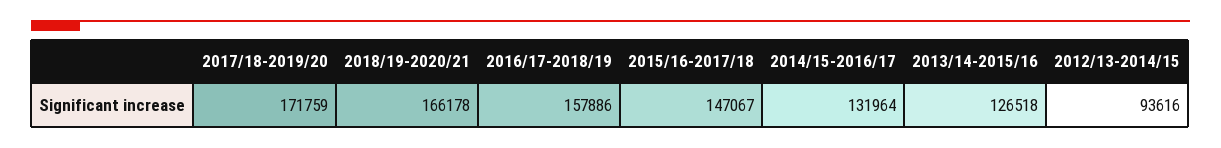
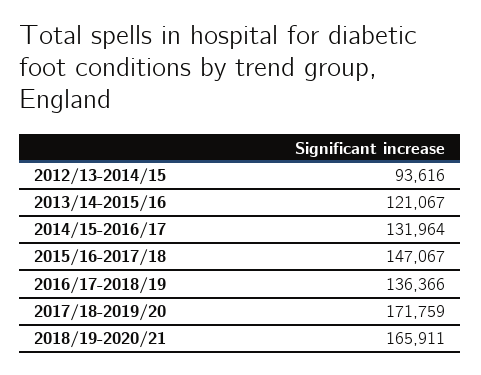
2018/19-2020/21: 166178 -> 165911
2016/17-2018/19: 157886 -> 136366
2013/14-2015/16: 126518 -> 121067

